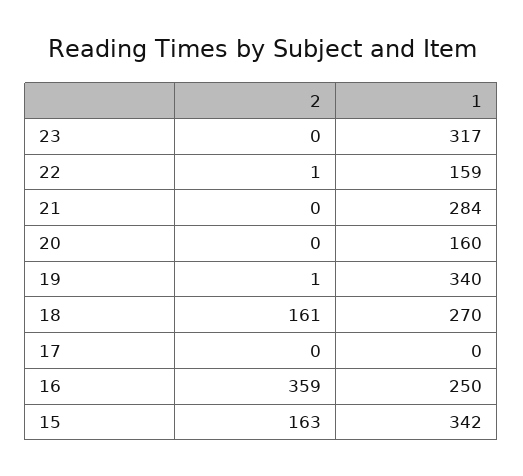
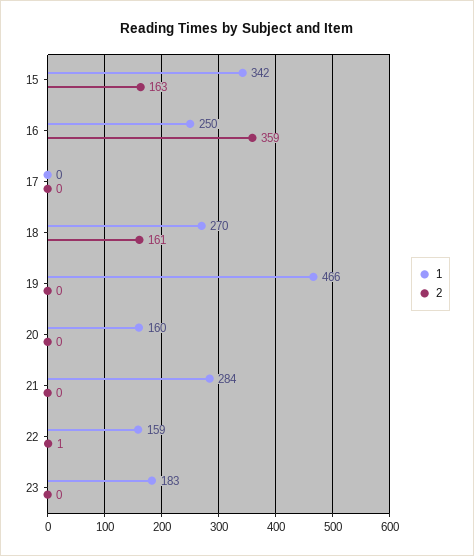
1, 23: 317 -> 183
2, 19: 1 -> 0
1, 19: 340 -> 466

